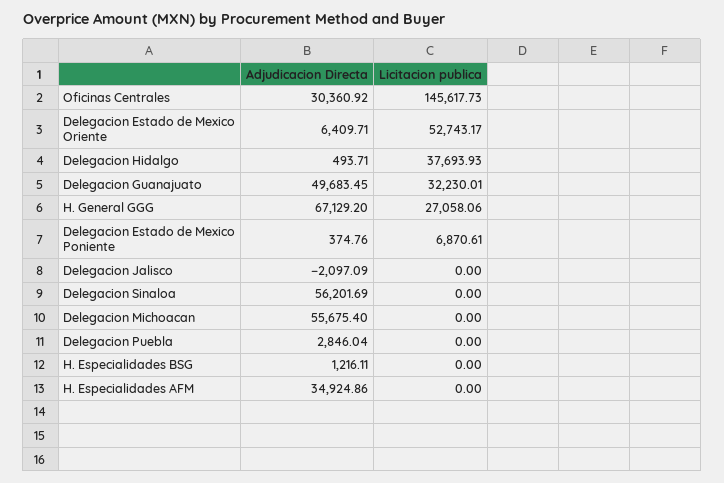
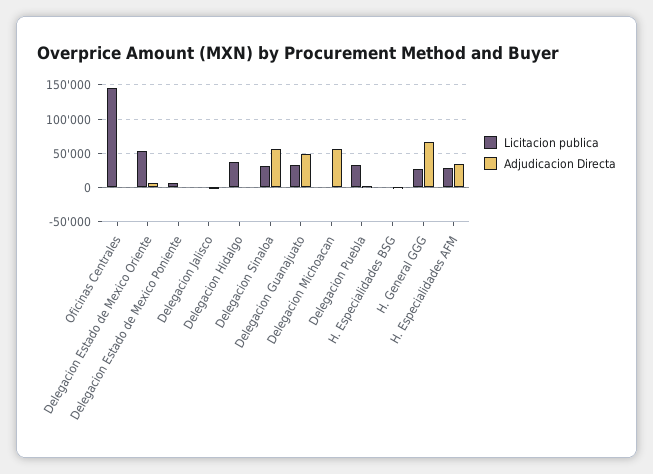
Adjudicacion Directa, Oficinas Centrales: 30360.92 -> 0
Licitacion publica, Delegacion Sinaloa: 0 -> 30000
Licitacion publica, Delegacion Puebla: 0 -> 30000
Licitacion publica, H. Especialidades AFM: 0 -> 30000

